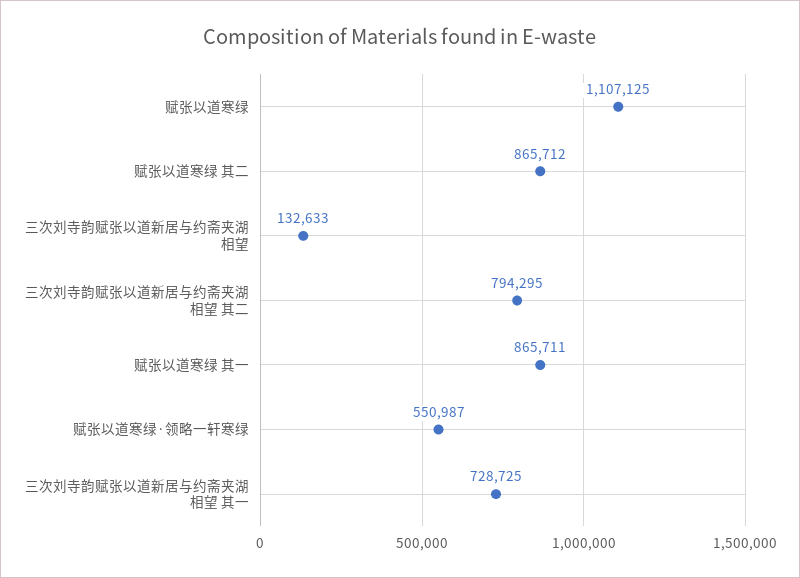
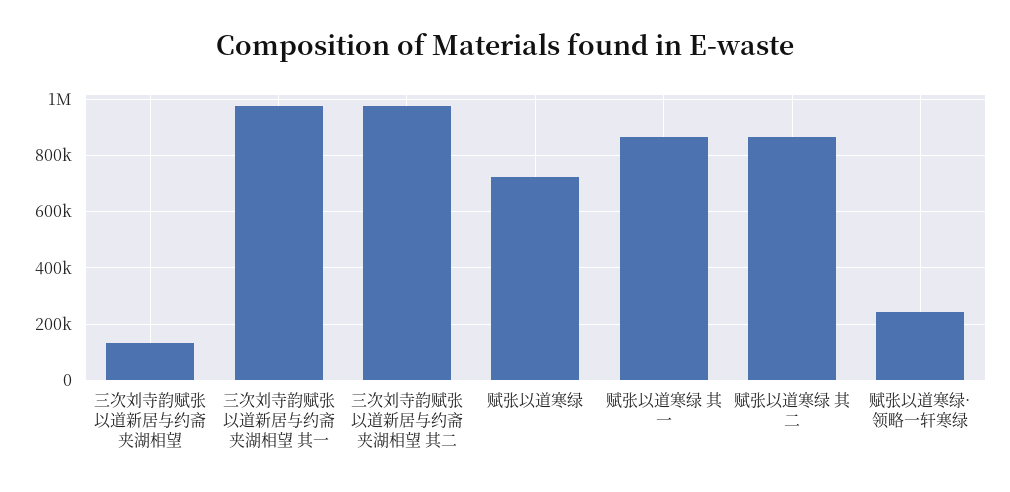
赋张以道寒绿: 1107125 -> 725000
三次刘寺韵赋张以道新居与约斋夹湖相望 其二: 794295 -> 975000
赋张以道寒绿·领略一轩寒绿: 550987 -> 250000
三次刘寺韵赋张以道新居与约斋夹湖相望 其一: 728725 -> 975000

